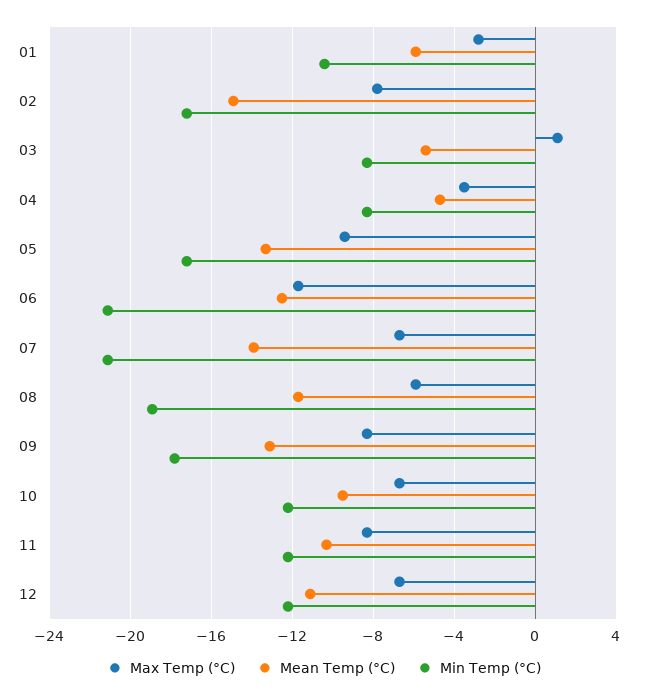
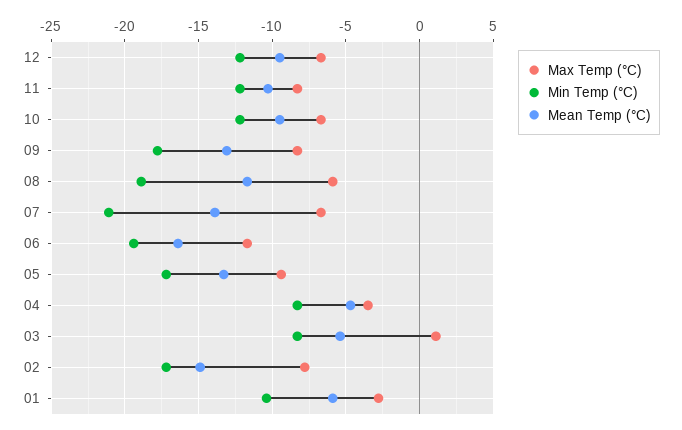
Mean Temp (°C), 06: -12.5 -> -16.5
Min Temp (°C), 06: -21 -> -19.5
Mean Temp (°C), 12: -11 -> -9.5

